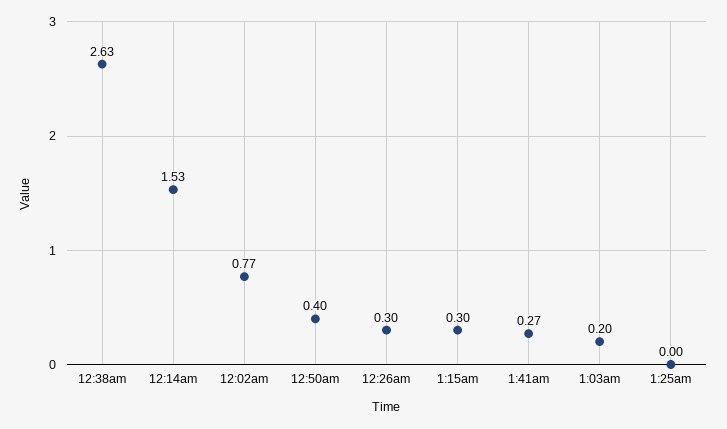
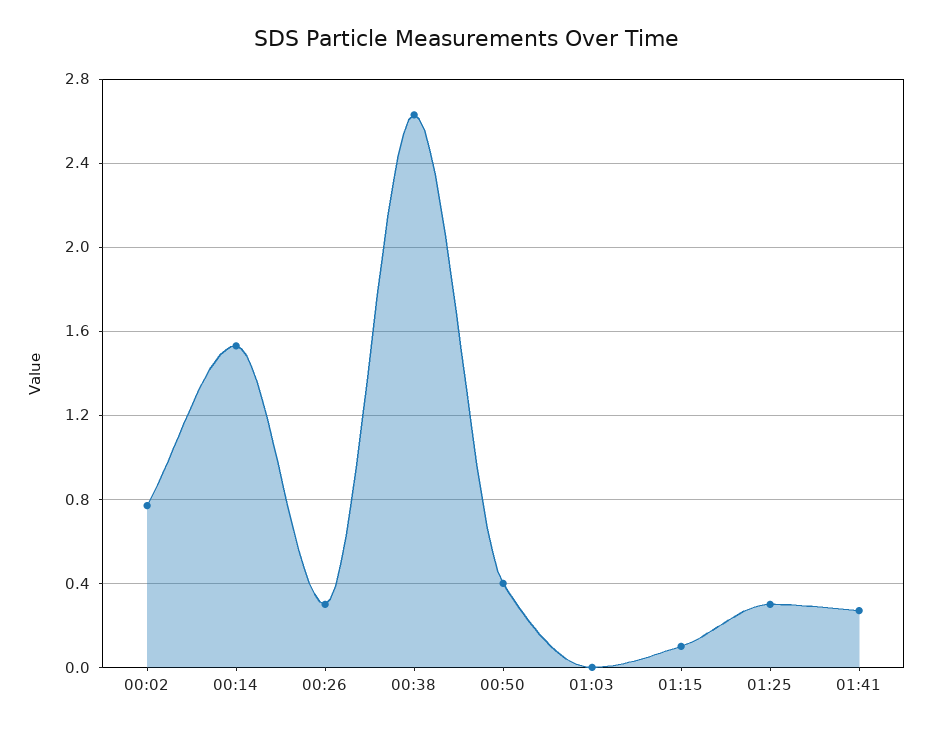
1:15am: 0.3 -> 0.1
1:03am: 0.2 -> 0
1:25am: 0 -> 0.3

